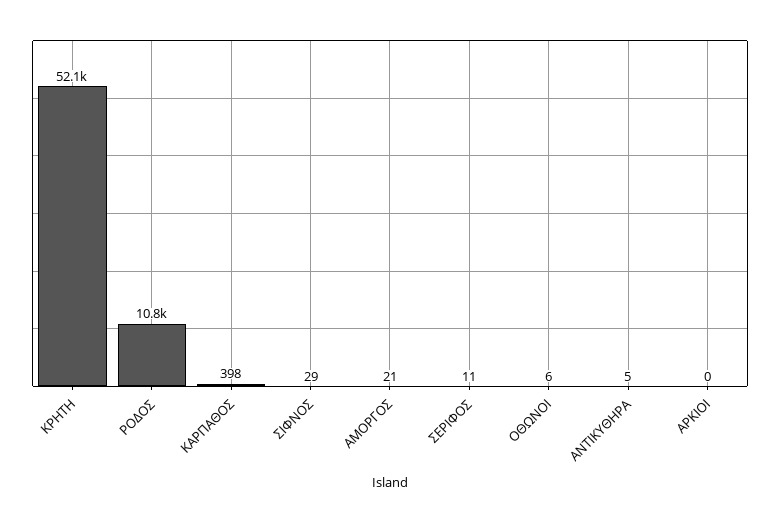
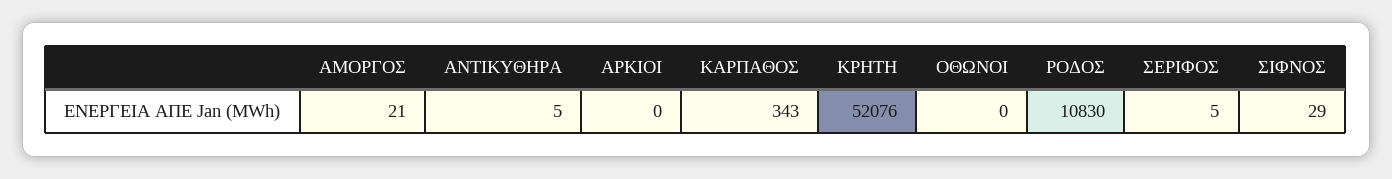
ΚΑΡΠΑΘΟΣ: 398 -> 343
ΣΕΡΙΦΟΣ: 11 -> 5
ΟΘΩΝΟΙ: 6 -> 0

